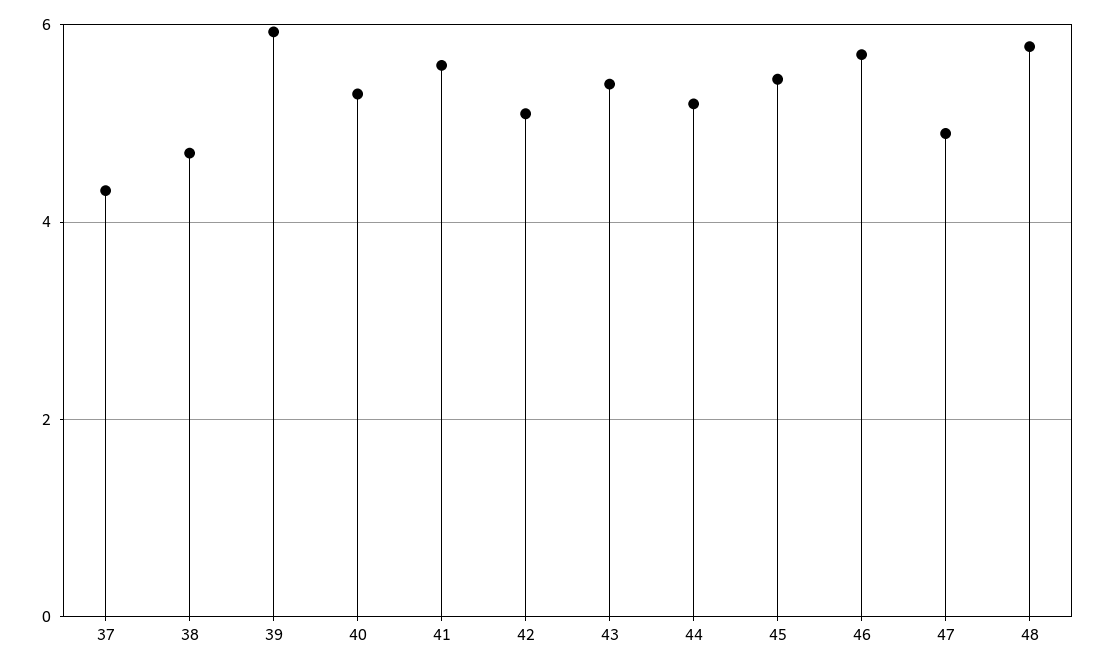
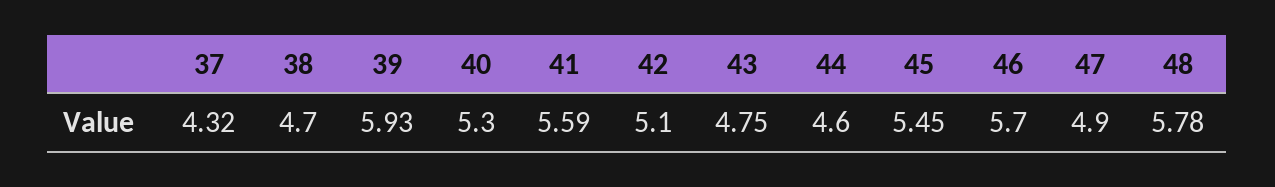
43: 5.4 -> 4.75
44: 5.2 -> 4.6

